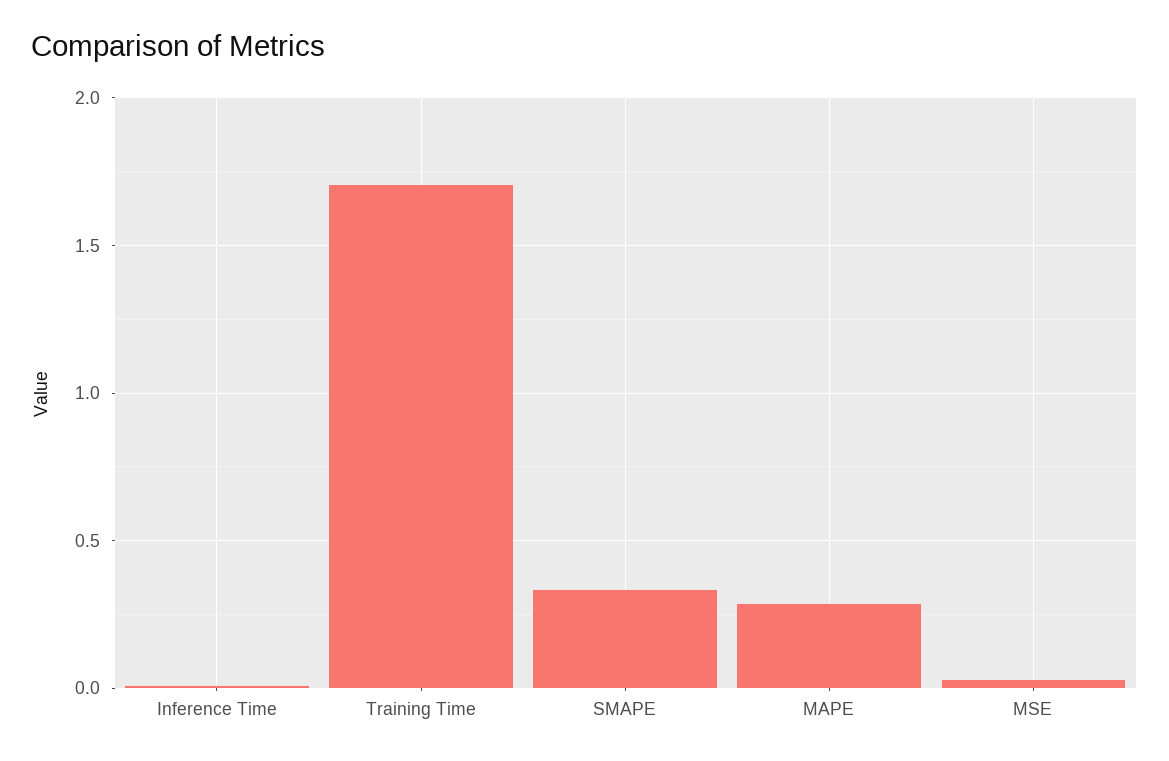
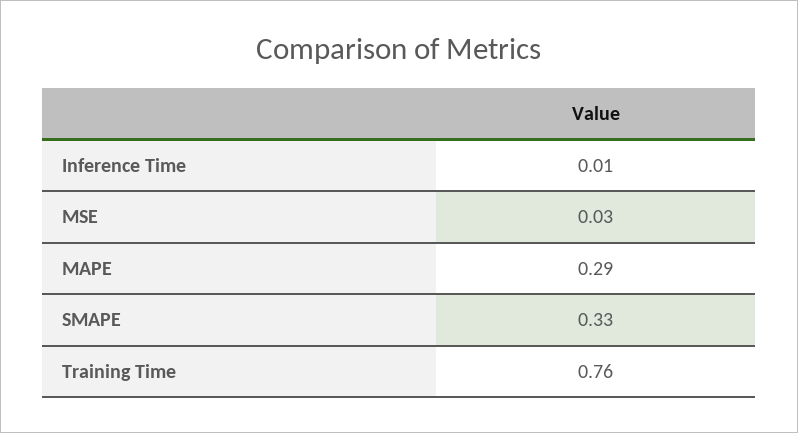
Training Time: 1.7 -> 0.76

